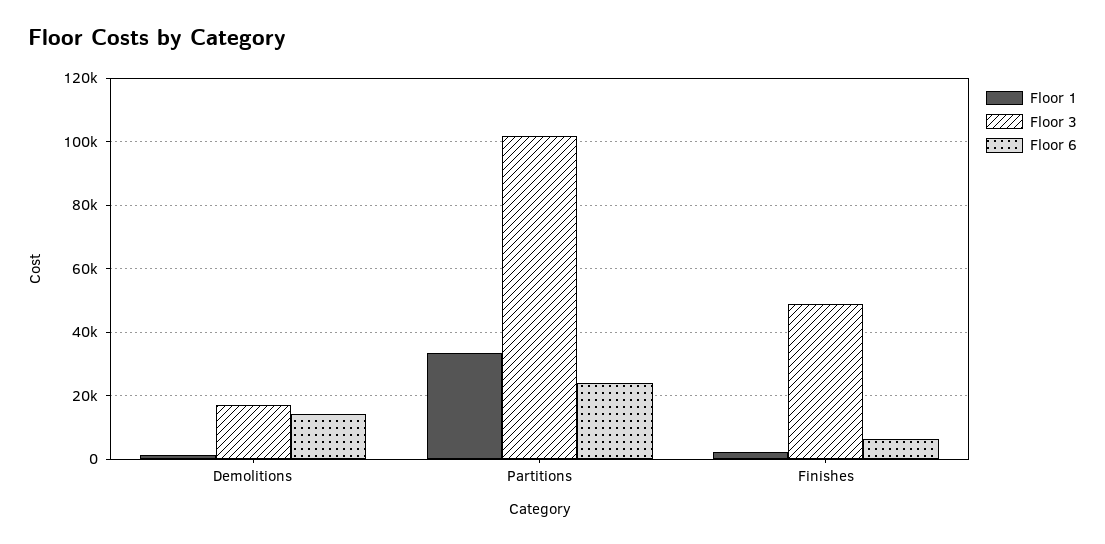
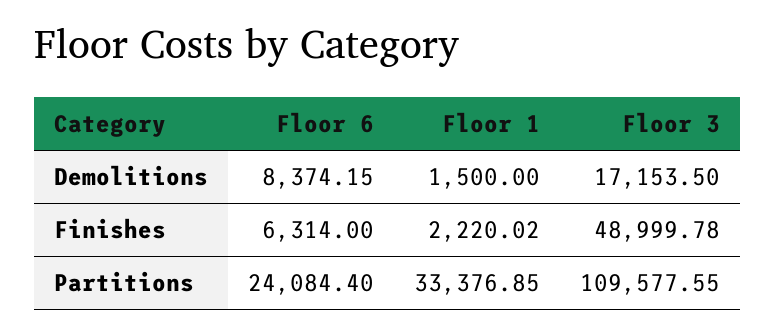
Floor 6, Demolitions: 14000 -> 8374.15
Floor 3, Partitions: 102000 -> 109577.55

